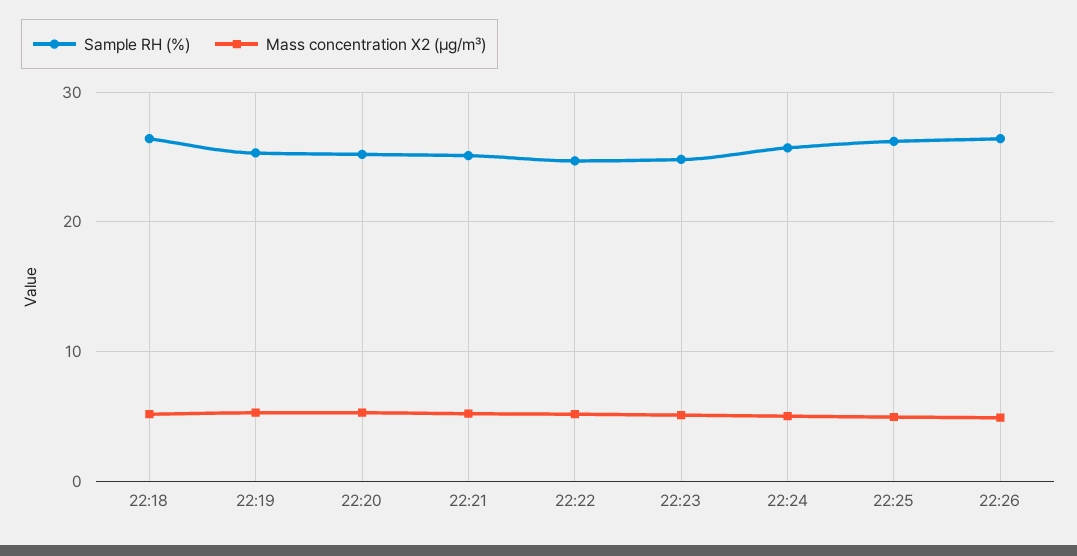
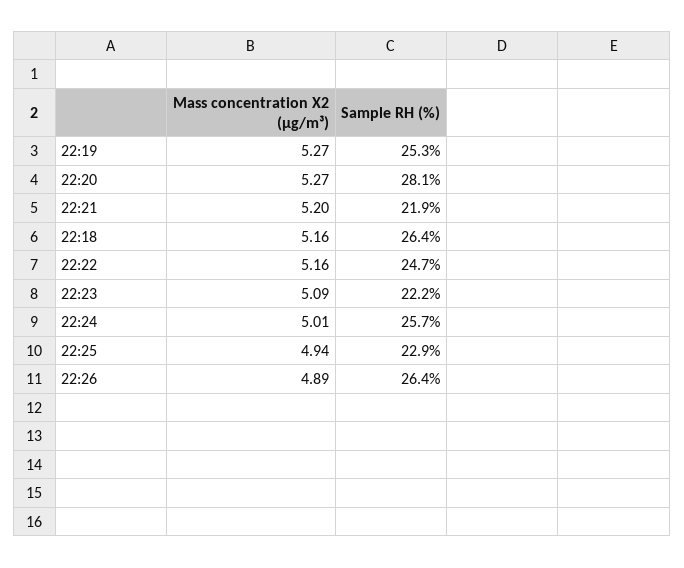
Sample RH (%), 22:20: 25 -> 28.1
Sample RH (%), 22:21: 25 -> 21.9
Sample RH (%), 22:23: 25 -> 22.2
Sample RH (%), 22:25: 26 -> 22.9

